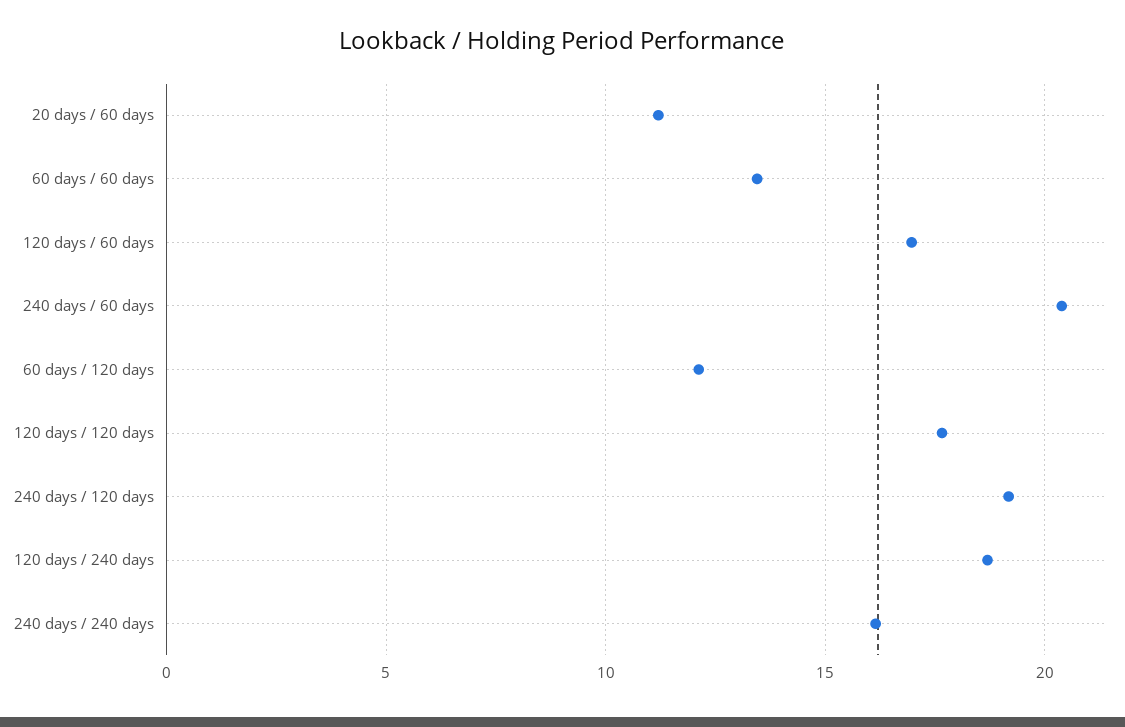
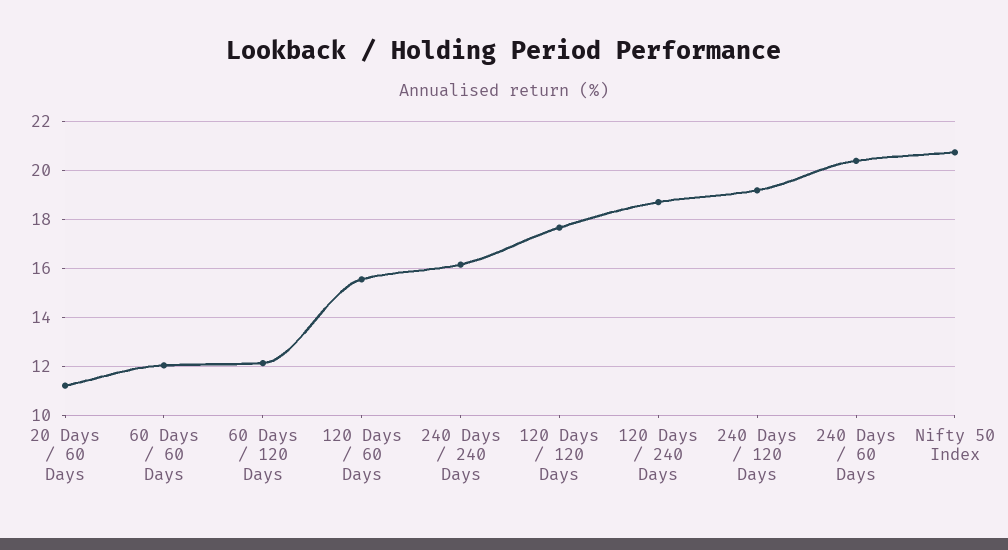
60 days / 60 days: 13.5 -> 12
120 days / 60 days: 17 -> 15.5
Nifty 50 Index: none -> 20.75

